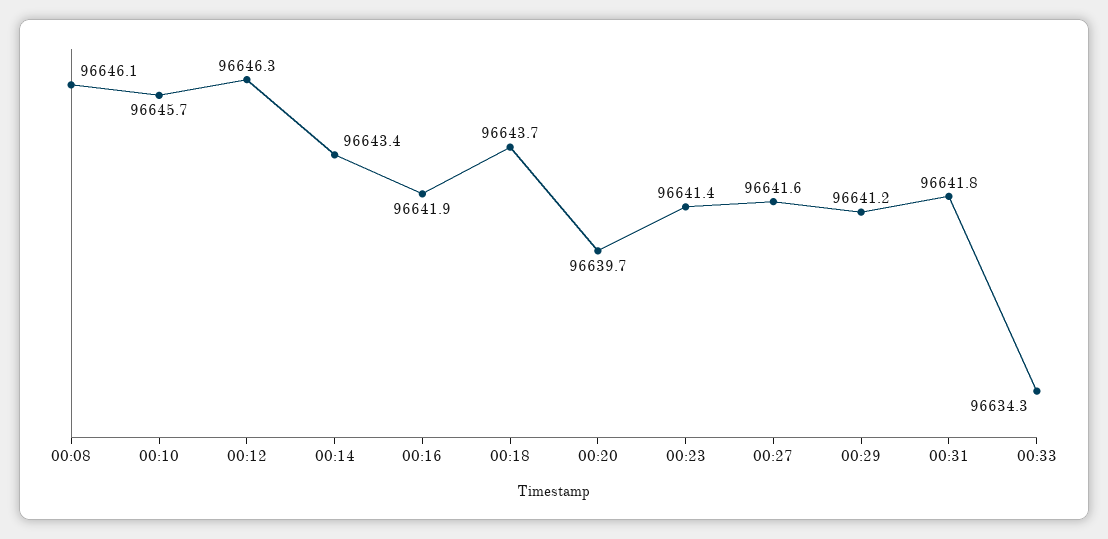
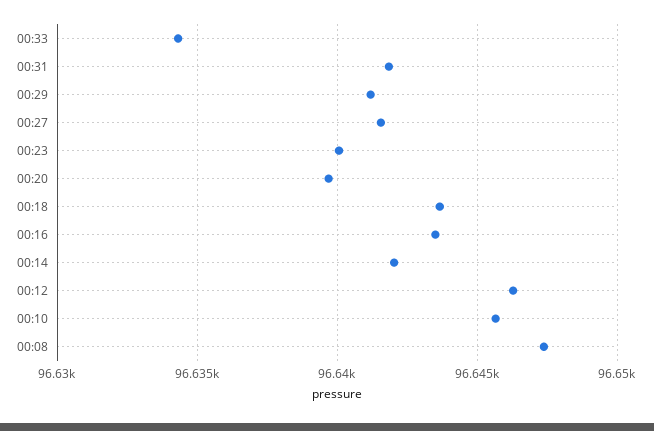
00:08: 96646.1 -> 96647.5
00:14: 96643.4 -> 96642
00:16: 96641.9 -> 96643.5
00:23: 96641.4 -> 96640

